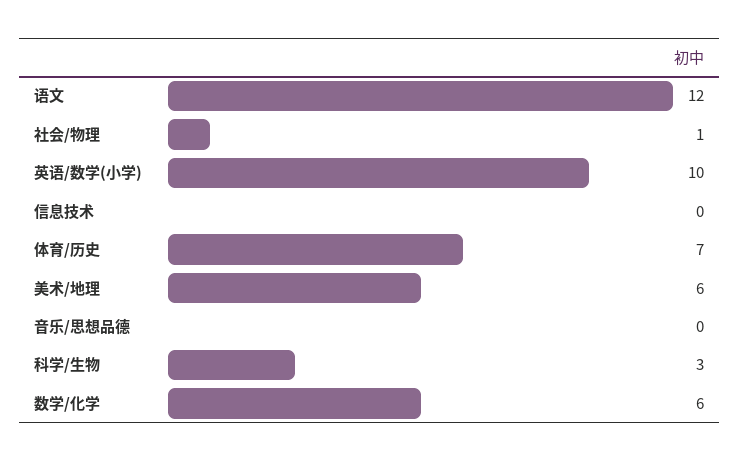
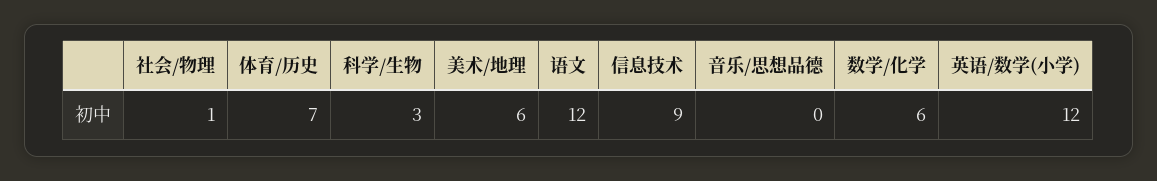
英语/数学(小学): 10 -> 12
信息技术: 0 -> 9

